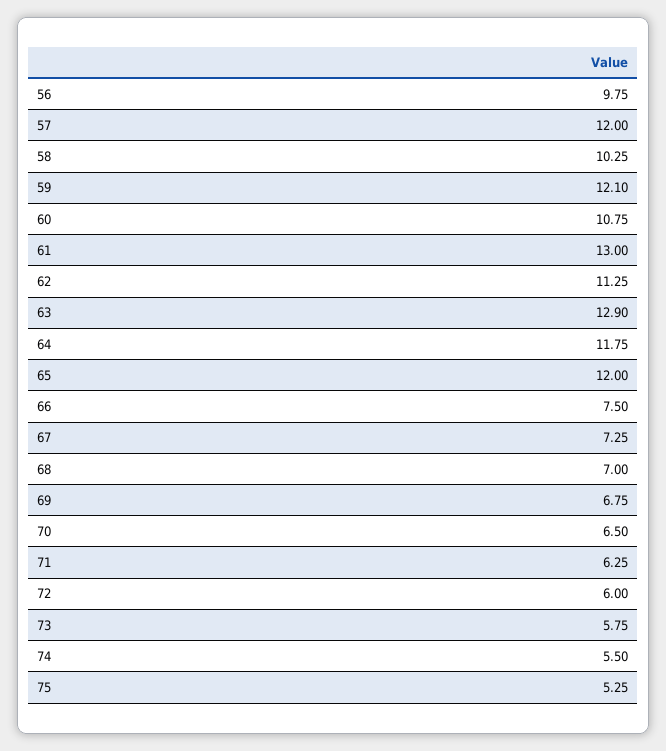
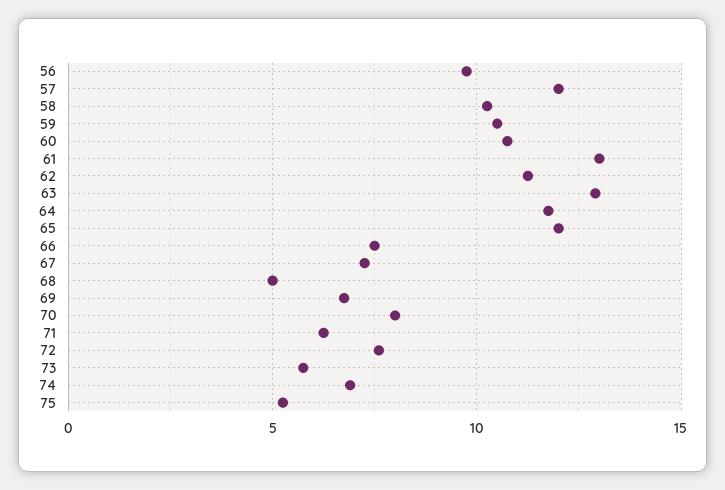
59: 12.1 -> 10.5
68: 7 -> 5
70: 6.5 -> 8
72: 6 -> 7.5
74: 5.5 -> 7

